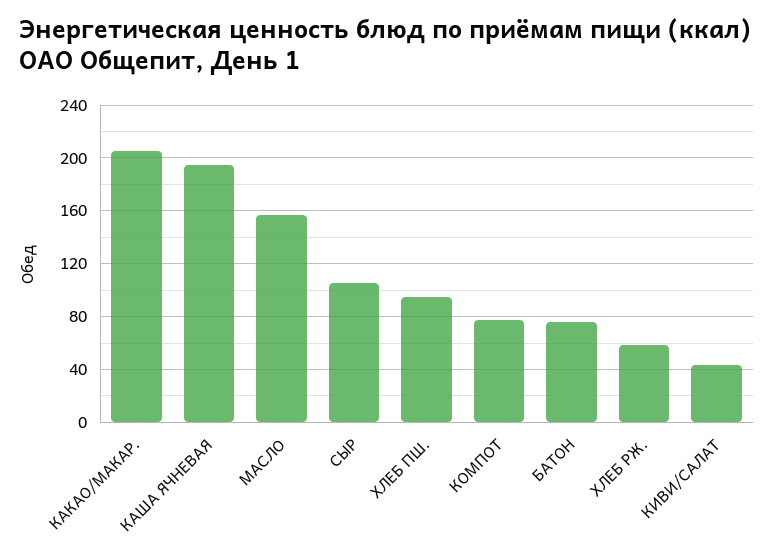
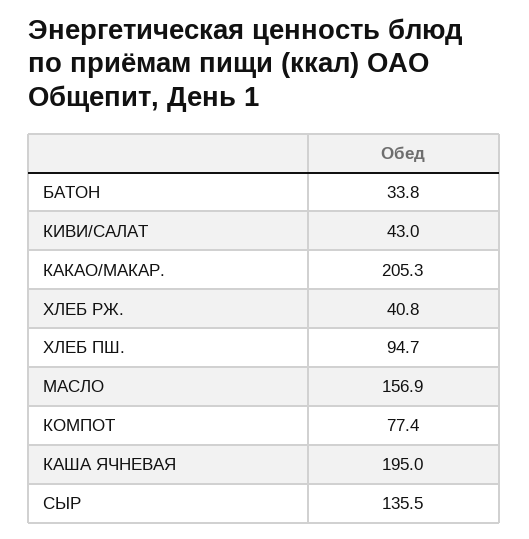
СЫР: 105 -> 135.5
БАТОН: 75 -> 33.8
ХЛЕБ РЖ.: 60 -> 40.8

